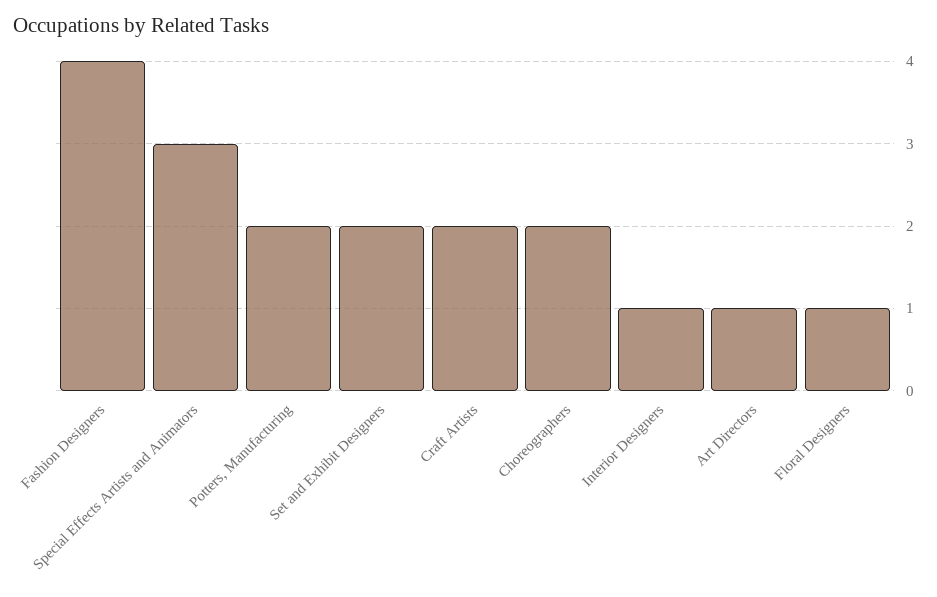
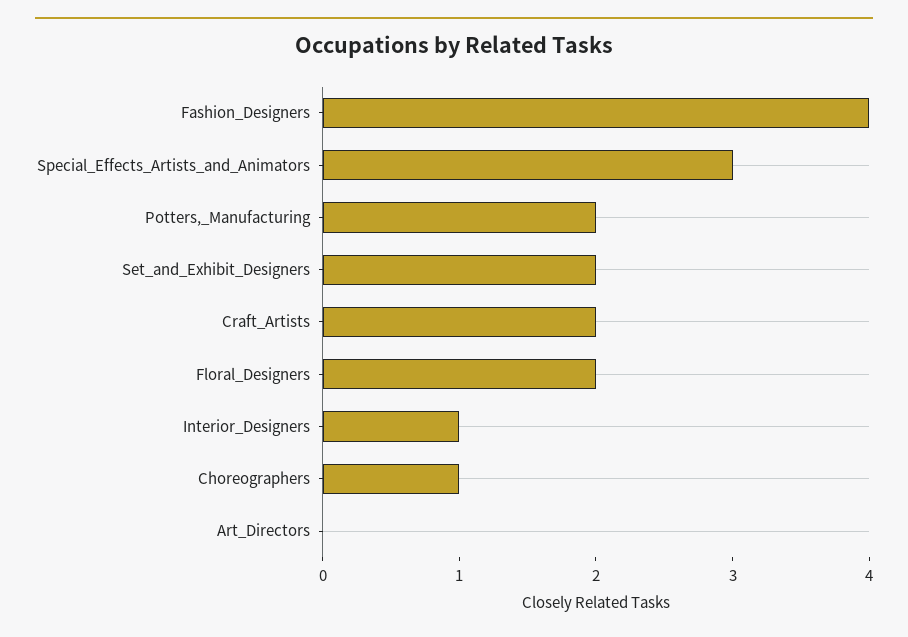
Choreographers: 2 -> 1
Art Directors: 1 -> 0
Floral Designers: 1 -> 2

